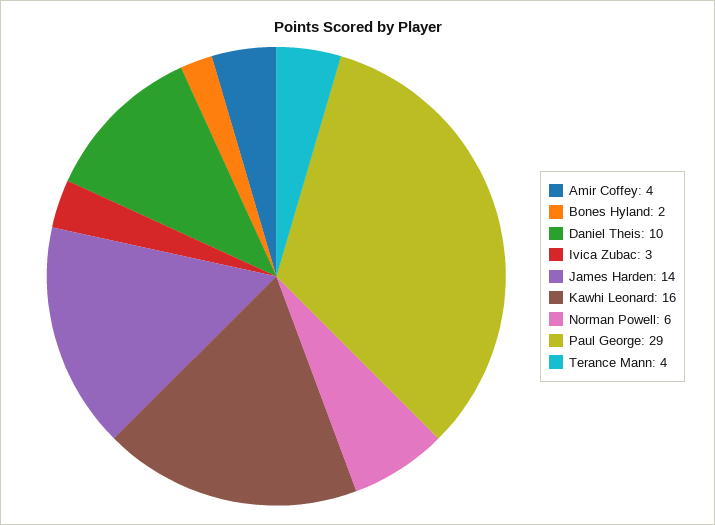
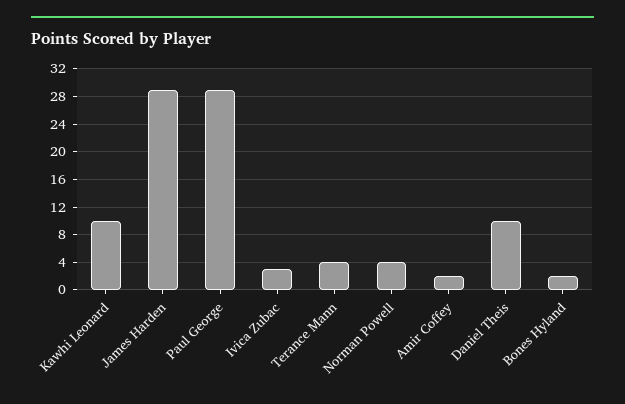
Amir Coffey: 4 -> 2
James Harden: 14 -> 29
Kawhi Leonard: 16 -> 10
Norman Powell: 6 -> 4

